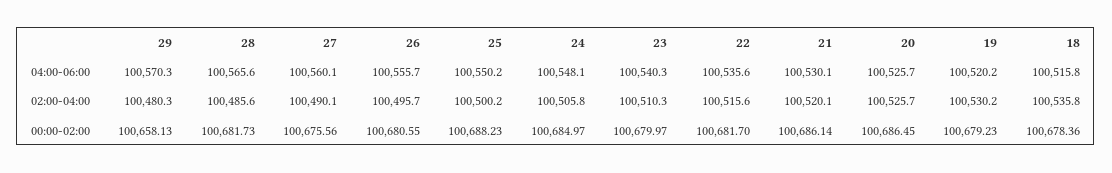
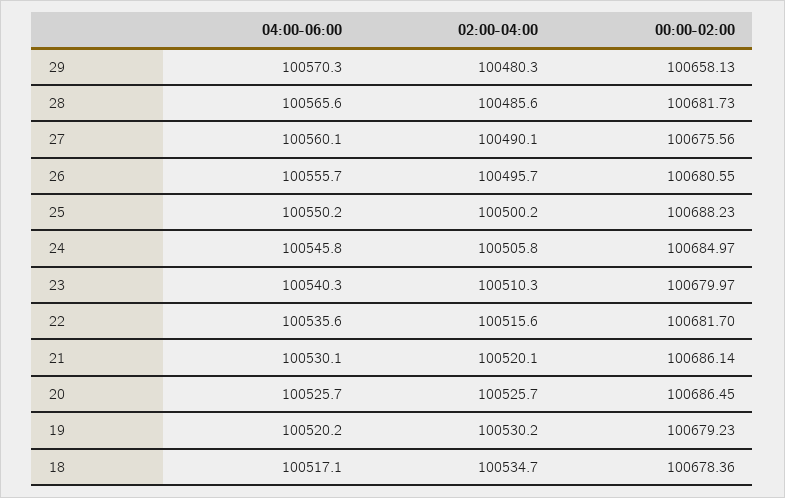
24, 04:00-06:00: 100548.1 -> 100545.8
18, 04:00-06:00: 100515.8 -> 100517.1
18, 02:00-04:00: 100535.8 -> 100534.7

